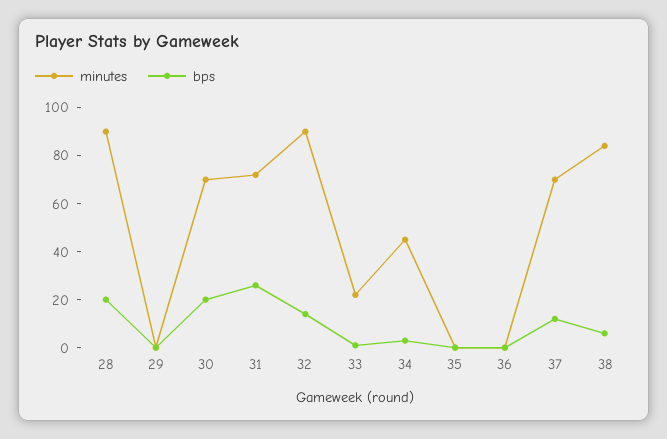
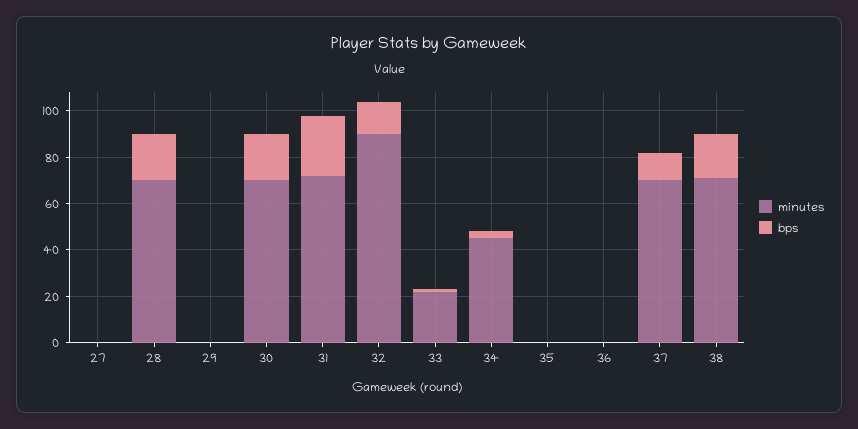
minutes, 28: 90 -> 70
minutes, 38: 85 -> 70
bps, 38: 5 -> 20
minutes, 27: none -> 0
bps, 27: none -> 0

